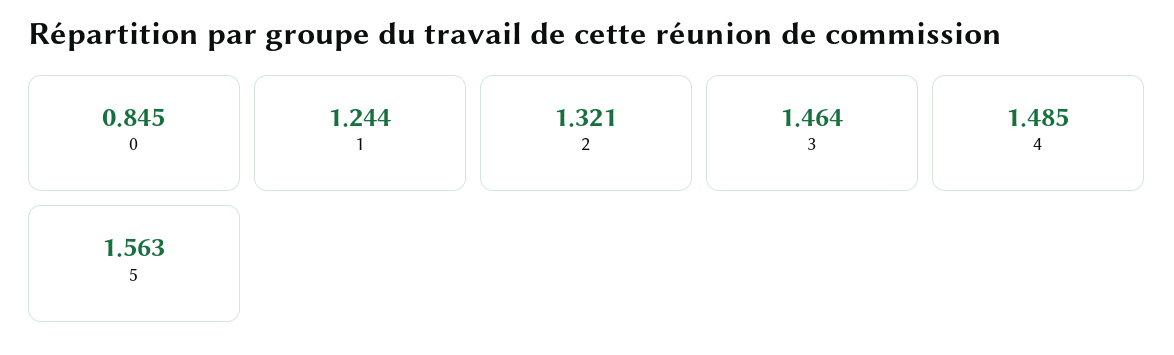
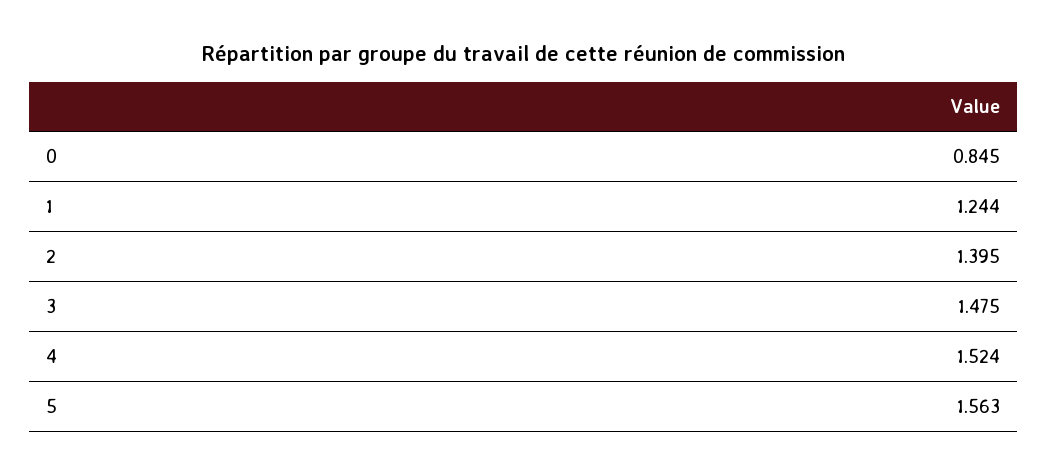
2: 1.321 -> 1.395
3: 1.464 -> 1.475
4: 1.485 -> 1.524

